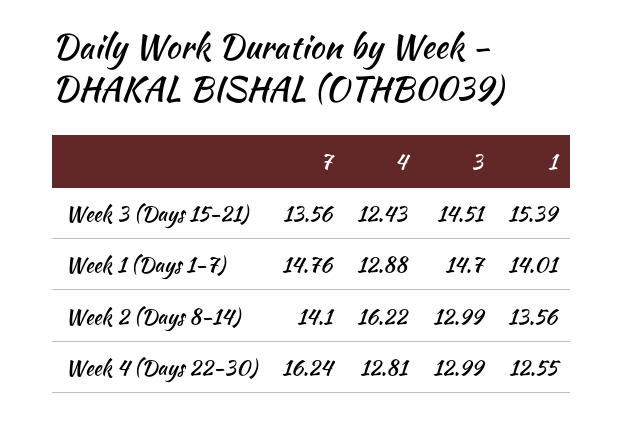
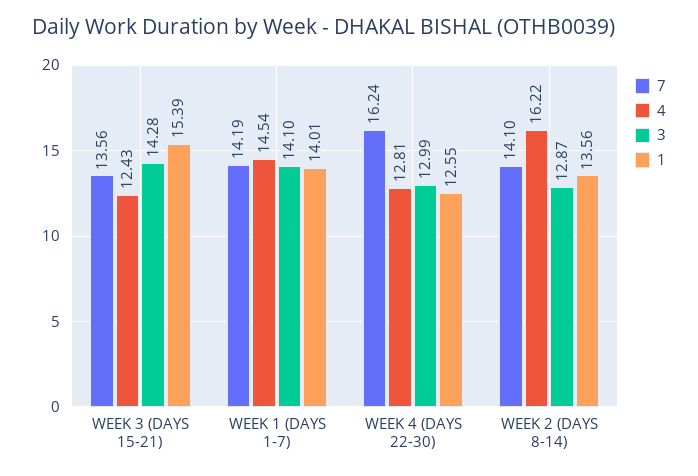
3, Week 3 (Days 15-21): 14.51 -> 14.28
7, Week 1 (Days 1-7): 14.76 -> 14.19
4, Week 1 (Days 1-7): 12.88 -> 14.54
3, Week 1 (Days 1-7): 14.7 -> 14.1
3, Week 2 (Days 8-14): 12.99 -> 12.87

